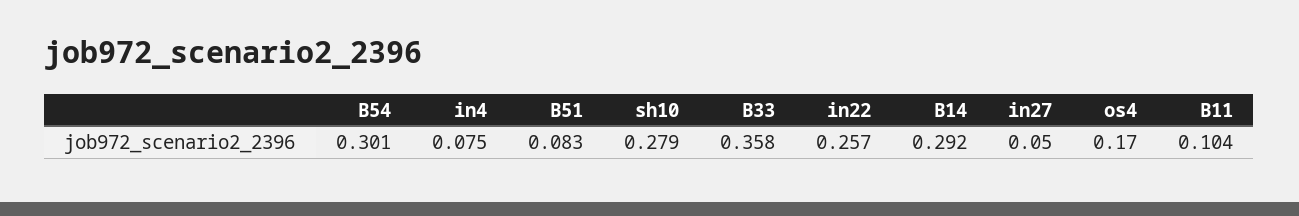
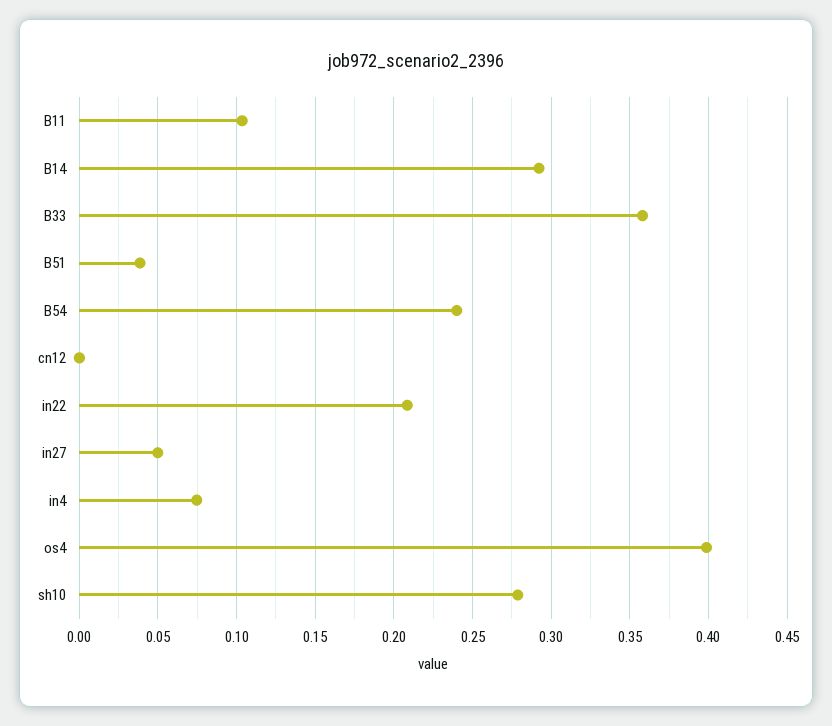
B54: 0.301 -> 0.24
B51: 0.083 -> 0.04
in22: 0.257 -> 0.21
os4: 0.17 -> 0.4
cn12: none -> 0

